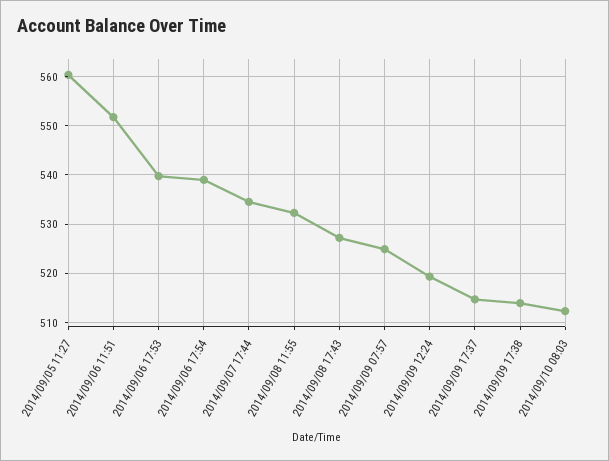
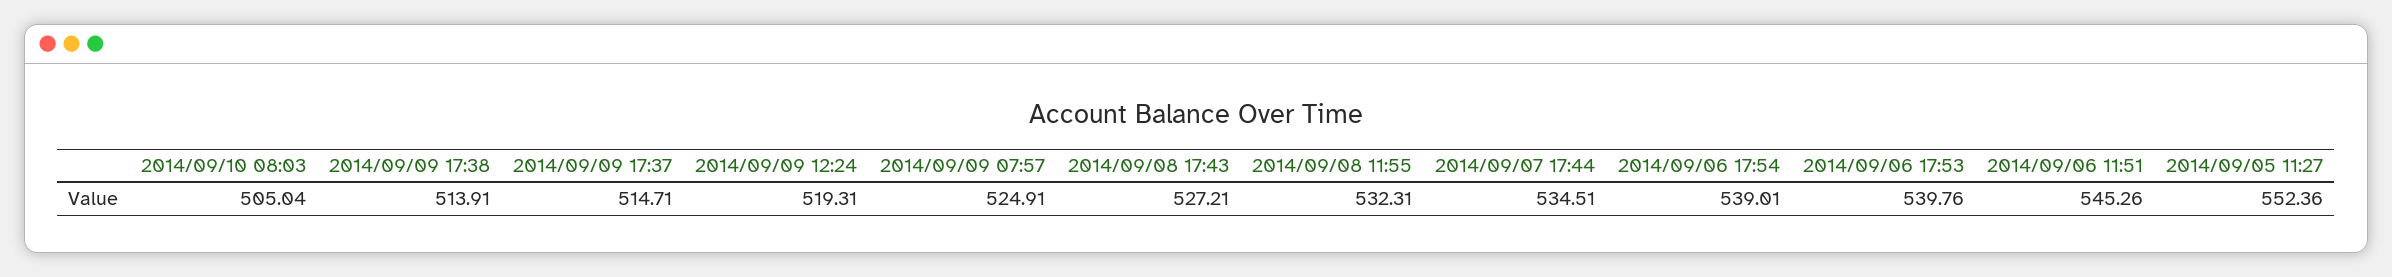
2014/09/05 11:27: 560 -> 552.36
2014/09/06 11:51: 552 -> 545.26
2014/09/10 08:03: 512 -> 505.04

